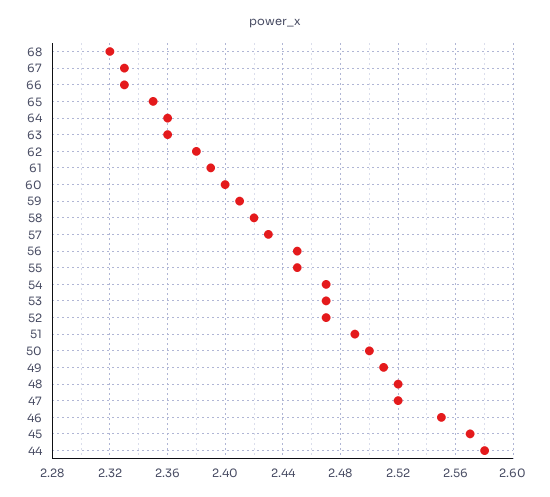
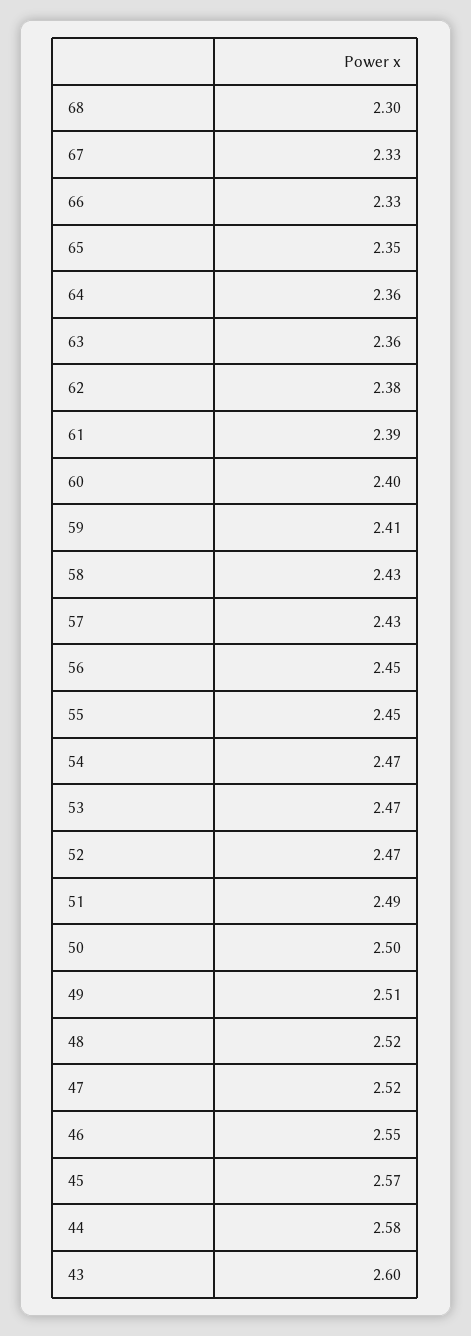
68: 2.32 -> 2.3
58: 2.42 -> 2.43
43: none -> 2.6

